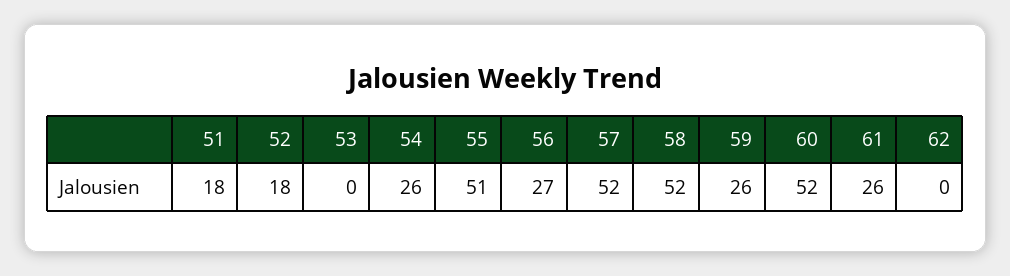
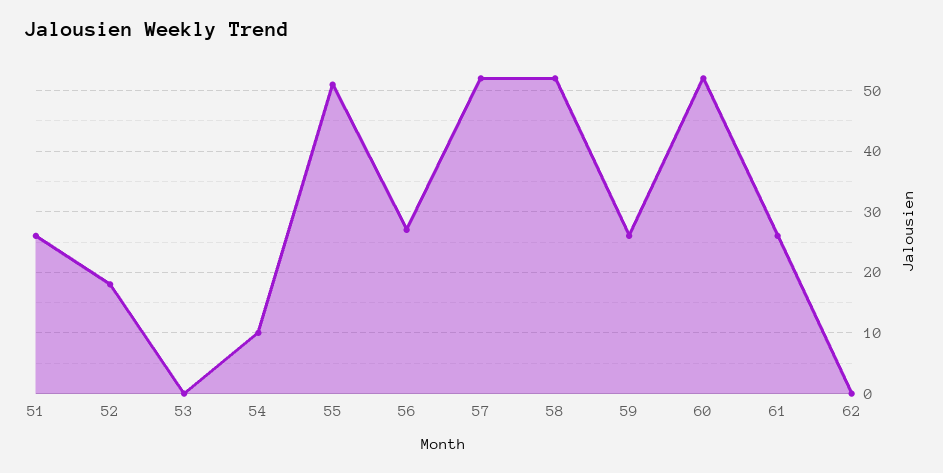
51: 18 -> 26
54: 26 -> 10

